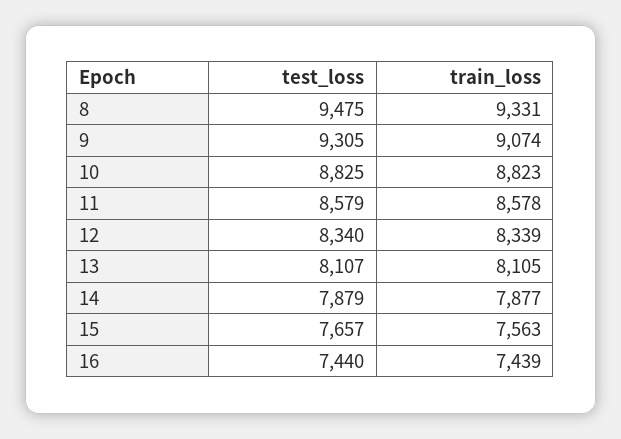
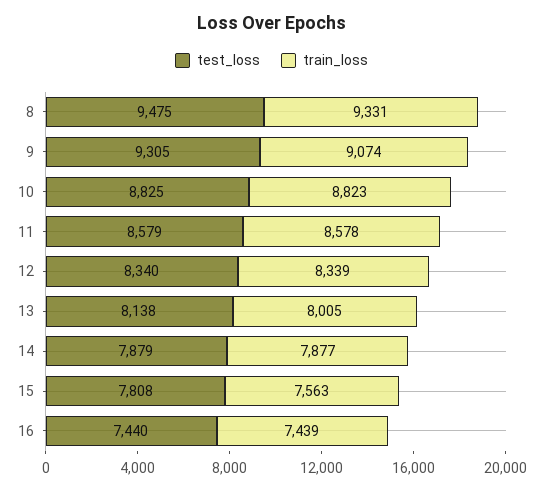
test_loss, 13: 8107 -> 8138
train_loss, 13: 8105 -> 8005
test_loss, 15: 7657 -> 7808

